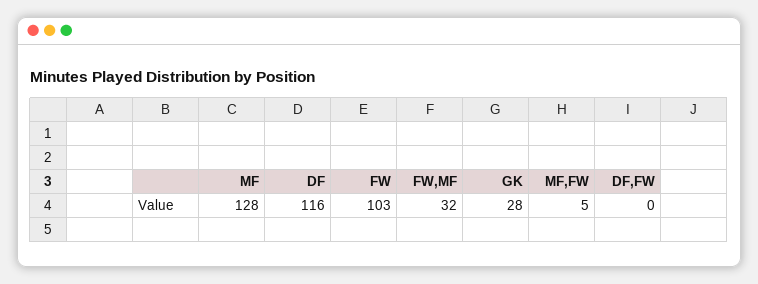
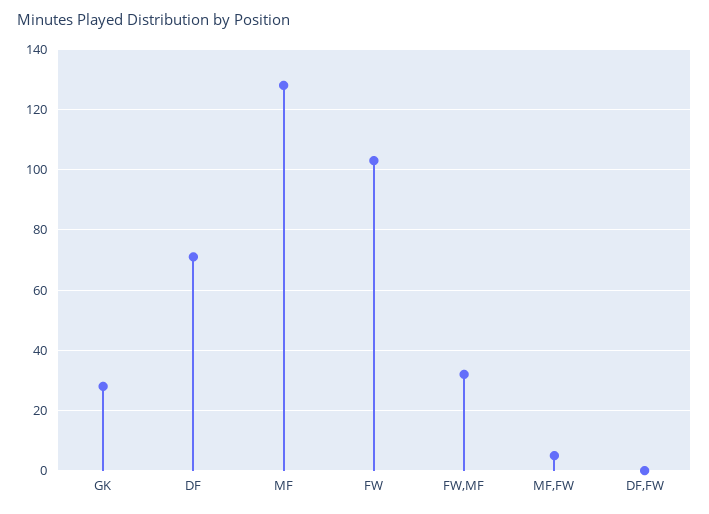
DF: 116 -> 70

